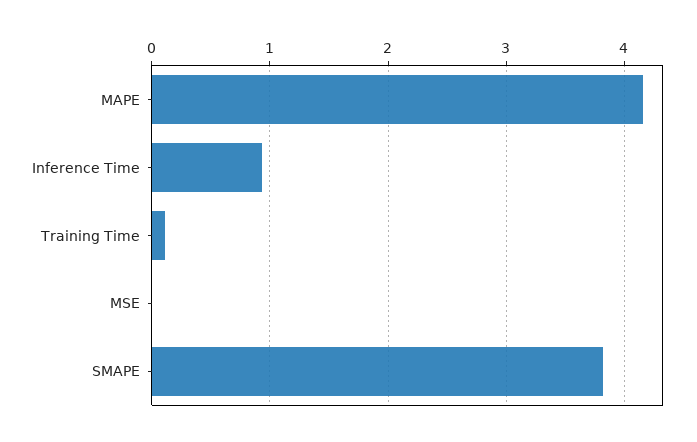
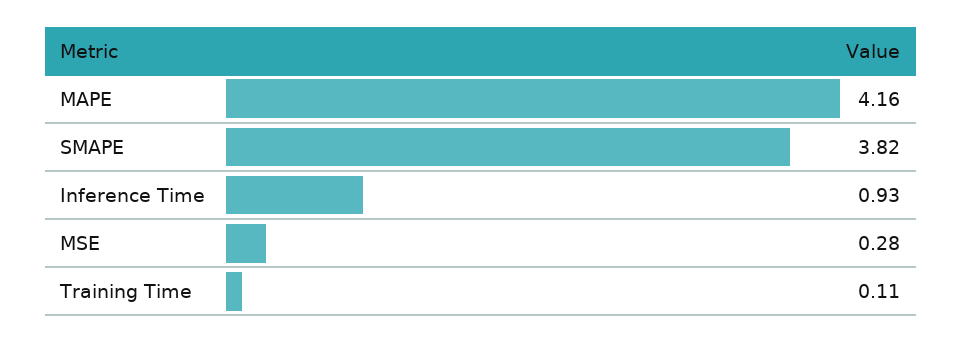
MSE: 0 -> 0.28

